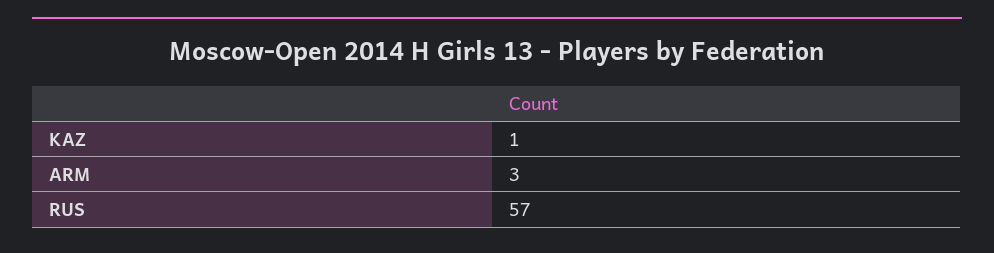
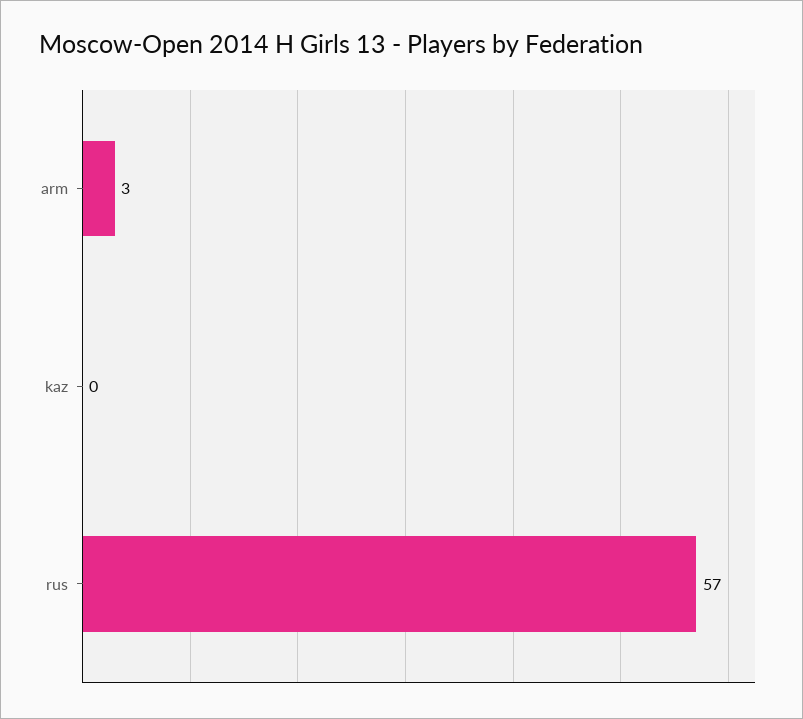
KAZ: 1 -> 0

